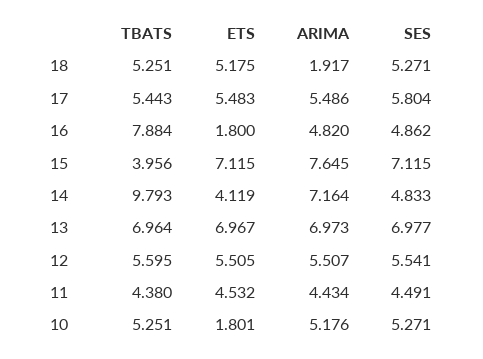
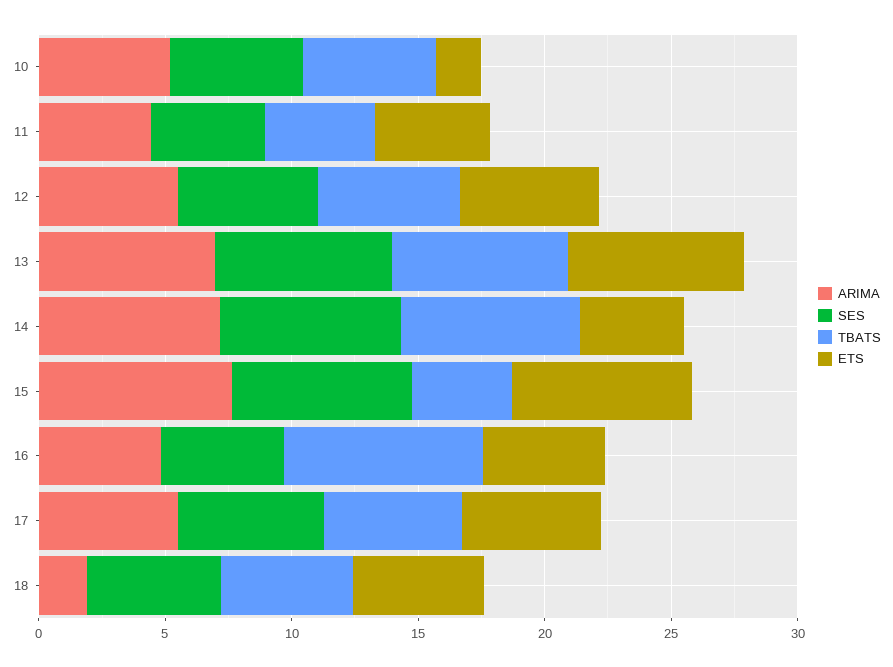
ETS, 16: 1.8 -> 5
TBATS, 14: 9.793 -> 7
SES, 14: 4.833 -> 7

